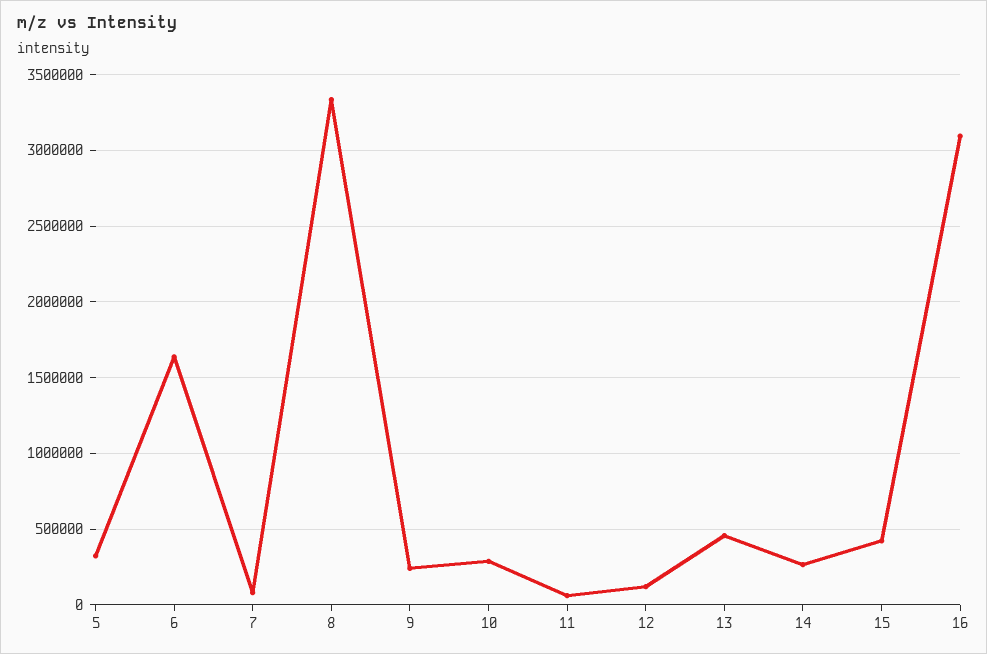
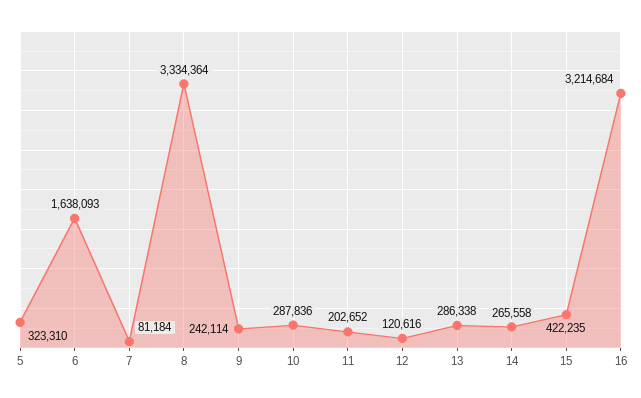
11: 50000 -> 202652
13: 450000 -> 286338
16: 3100000 -> 3214684

